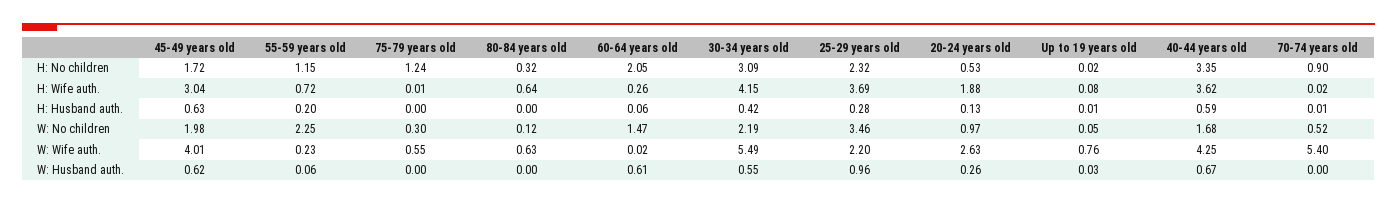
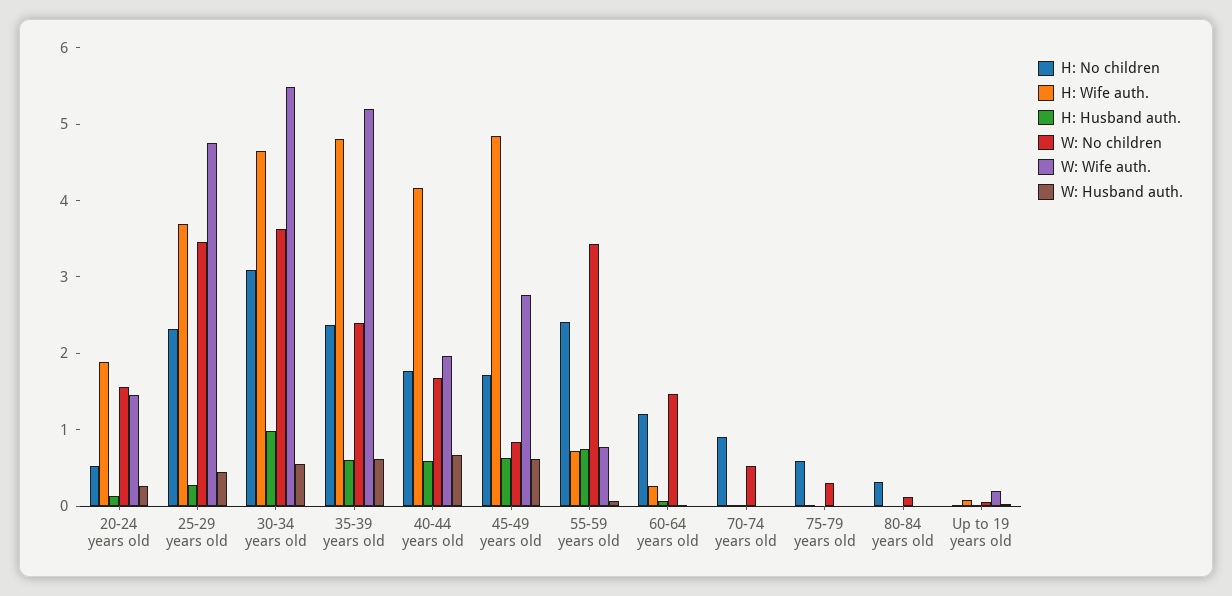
H: No children, 55-59 years old: 1.15 -> 2.4
H: No children, 75-79 years old: 1.24 -> 0.6
H: No children, 60-64 years old: 2.05 -> 1.2
H: No children, 40-44 years old: 3.35 -> 1.8
H: Wife auth., 45-49 years old: 3.04 -> 4.8
H: Wife auth., 80-84 years old: 0.64 -> 0
H: Wife auth., 30-34 years old: 4.15 -> 4.6
H: Wife auth., 40-44 years old: 3.62 -> 4.2
H: Husband auth., 55-59 years old: 0.2 -> 0.8
H: Husband auth., 30-34 years old: 0.42 -> 1
W: No children, 45-49 years old: 1.98 -> 0.8
W: No children, 55-59 years old: 2.25 -> 3.4
W: No children, 30-34 years old: 2.19 -> 3.6
W: No children, 20-24 years old: 0.97 -> 1.6
W: Wife auth., 45-49 years old: 4.01 -> 2.8
W: Wife auth., 55-59 years old: 0.23 -> 0.8
W: Wife auth., 75-79 years old: 0.55 -> 0
W: Wife auth., 80-84 years old: 0.63 -> 0
W: Wife auth., 25-29 years old: 2.2 -> 4.8
W: Wife auth., 20-24 years old: 2.63 -> 1.4
W: Wife auth., Up to 19 years old: 0.76 -> 0.2
W: Wife auth., 40-44 years old: 4.25 -> 2
W: Wife auth., 70-74 years old: 5.4 -> 0
W: Husband auth., 60-64 years old: 0.61 -> 0
W: Husband auth., 25-29 years old: 0.96 -> 0.4
H: No children, 35-39 years old: none -> 2.4
H: Wife auth., 35-39 years old: none -> 4.8
H: Husband auth., 35-39 years old: none -> 0.6
W: No children, 35-39 years old: none -> 2.4
W: Wife auth., 35-39 years old: none -> 5.2
W: Husband auth., 35-39 years old: none -> 0.6

